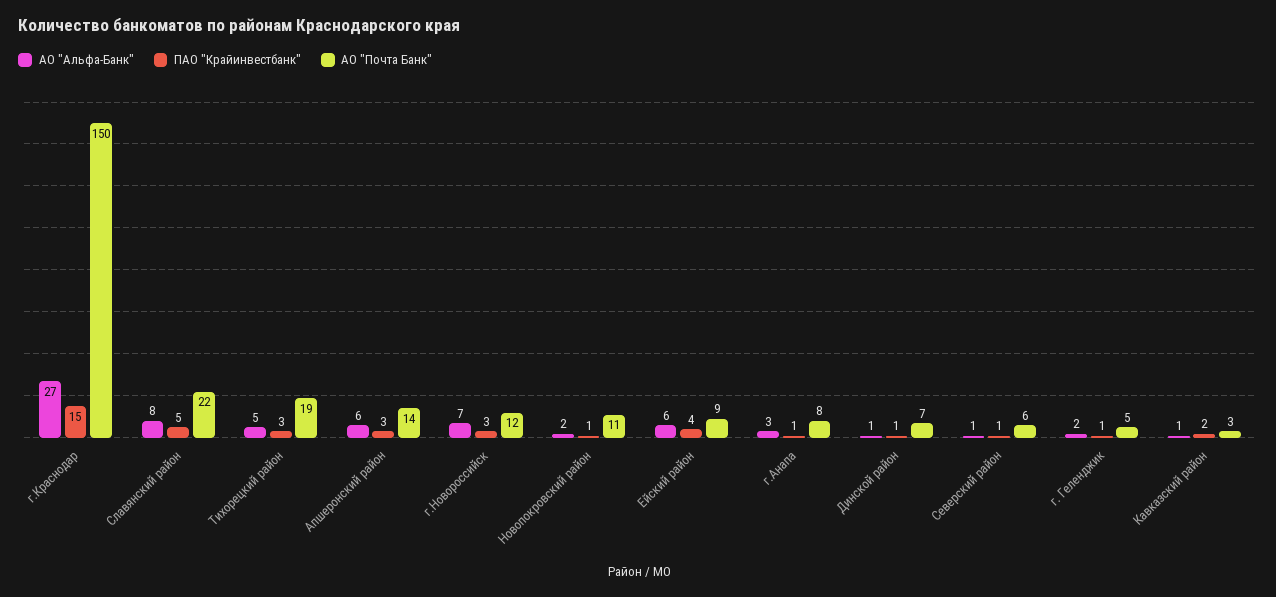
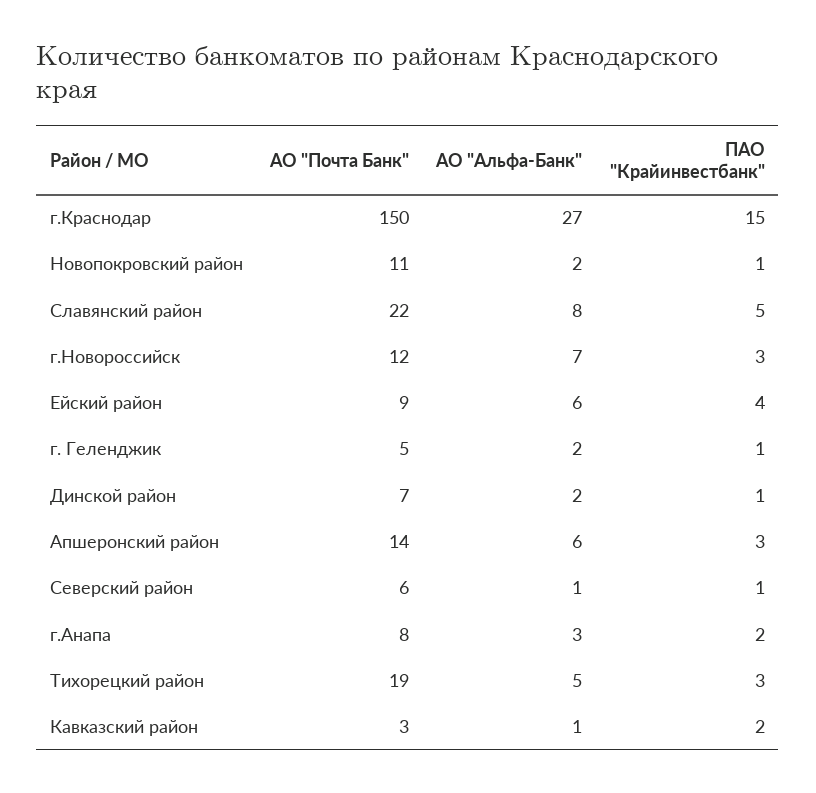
ПАО "Крайинвестбанк", г.Анапа: 1 -> 2
АО "Альфа-Банк", Динской район: 1 -> 2

